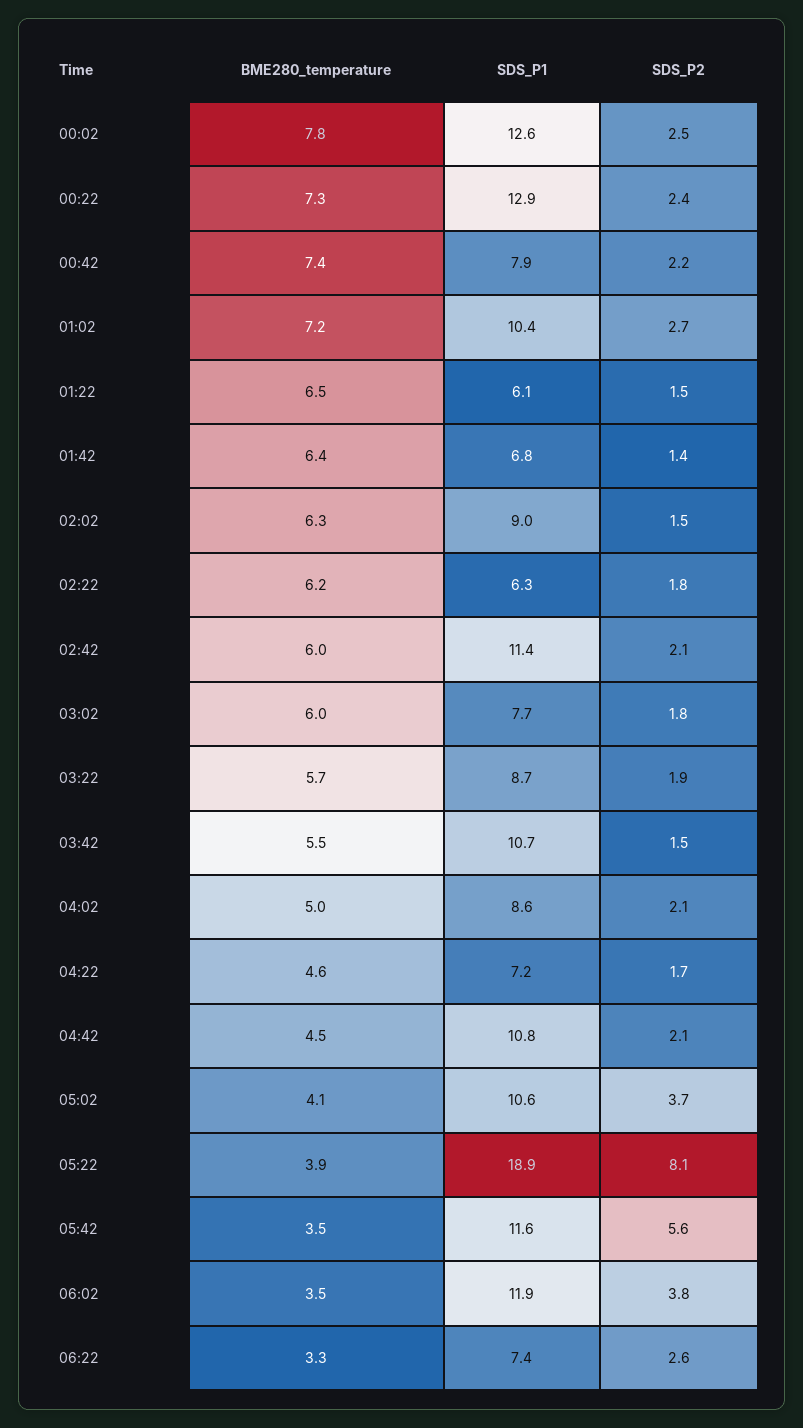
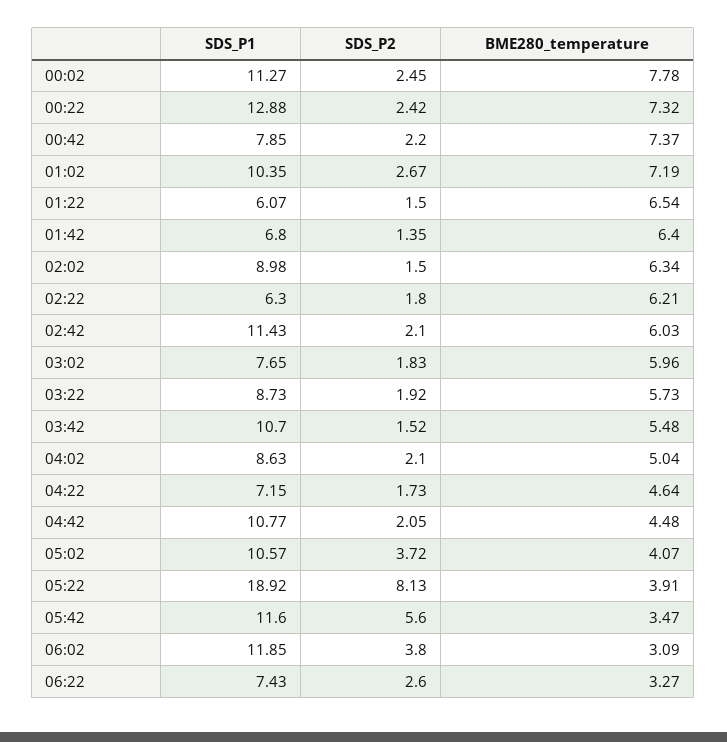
SDS_P1, 00:02: 12.6 -> 11.27
BME280_temperature, 06:02: 3.5 -> 3.09

